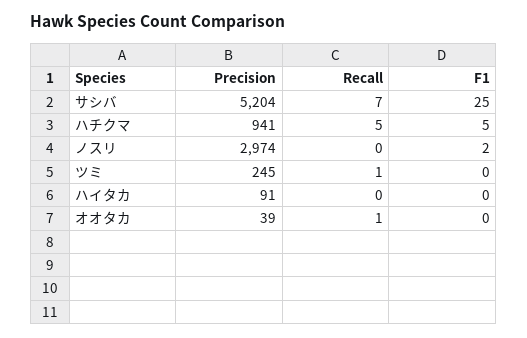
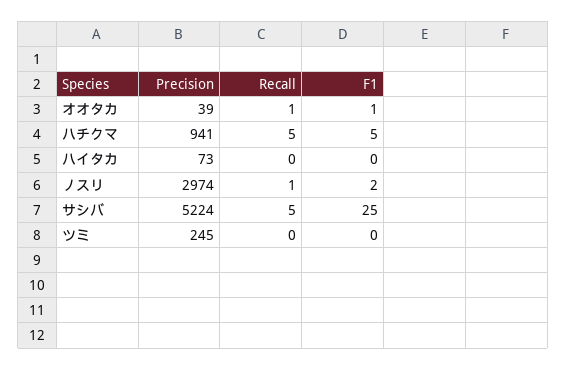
Precision, サシバ: 5204 -> 5224
Recall, サシバ: 7 -> 5
Recall, ノスリ: 0 -> 1
Recall, ツミ: 1 -> 0
Precision, ハイタカ: 91 -> 73
F1, オオタカ: 0 -> 1

